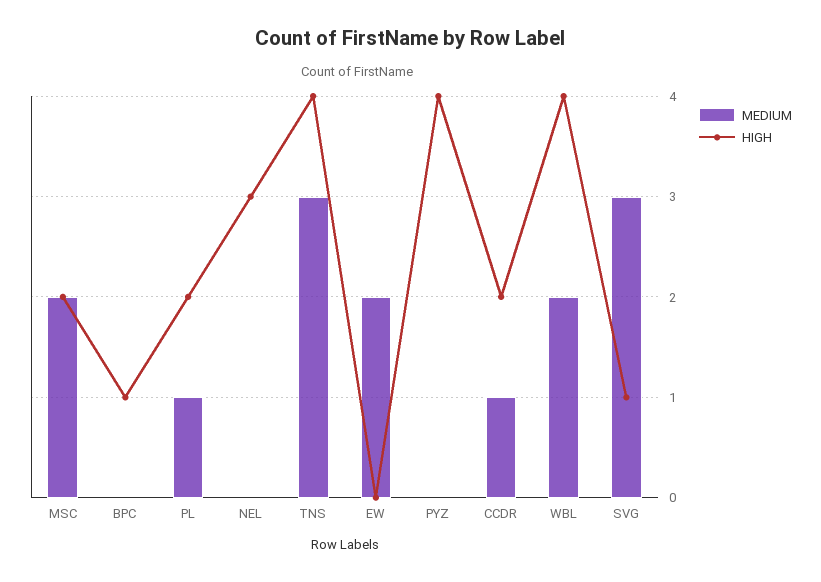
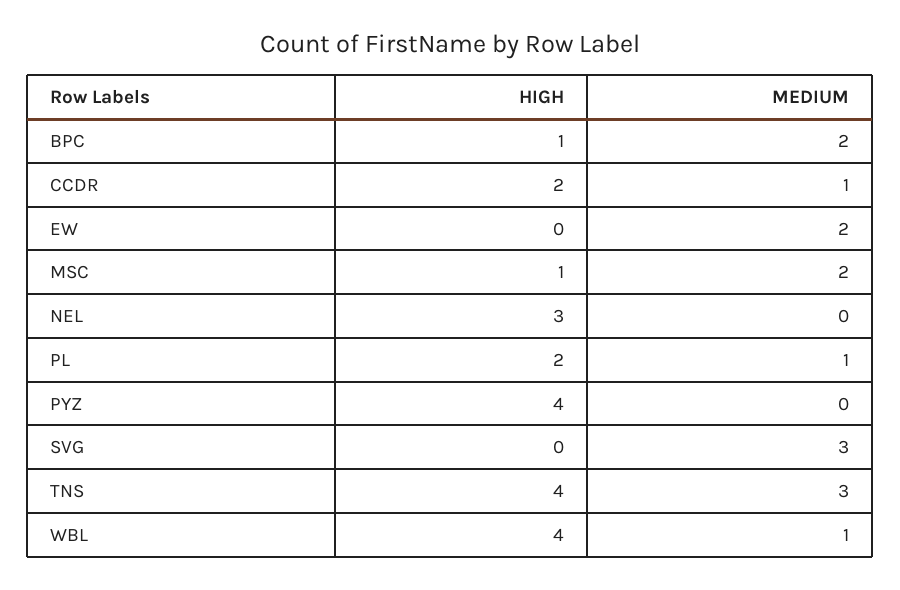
HIGH, MSC: 2 -> 1
MEDIUM, BPC: 0 -> 2
MEDIUM, WBL: 2 -> 1
HIGH, SVG: 1 -> 0

